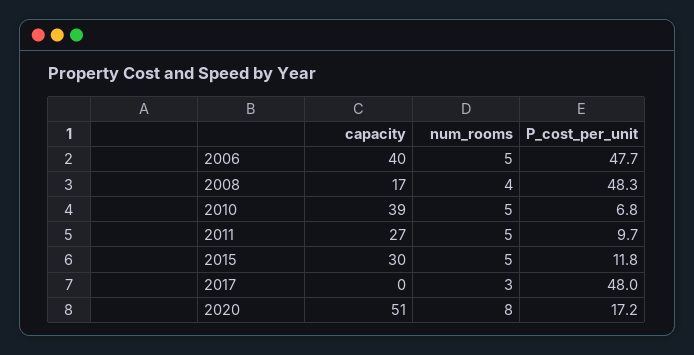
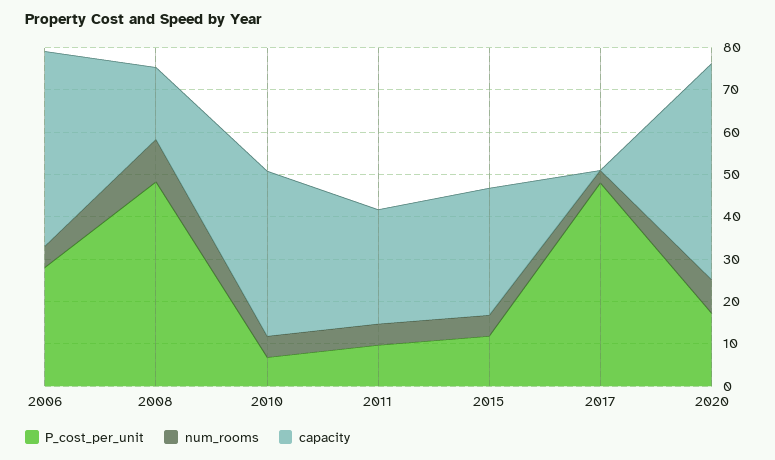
capacity, 2006: 40 -> 46
P_cost_per_unit, 2006: 47.7 -> 28
num_rooms, 2008: 4 -> 10

